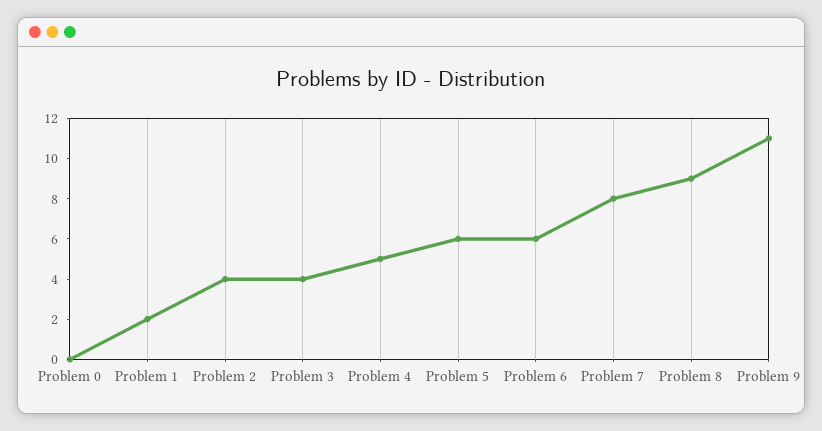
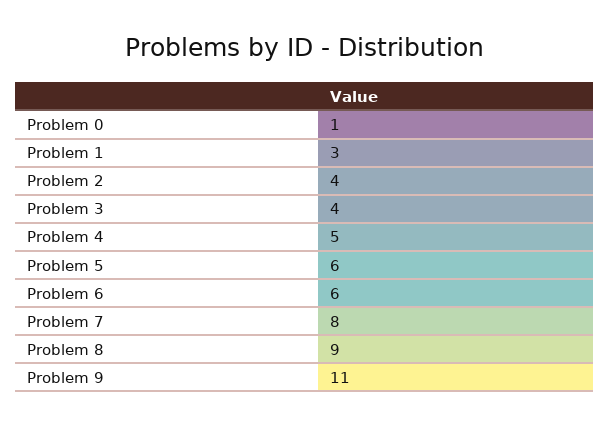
Problem 0: 0 -> 1
Problem 1: 2 -> 3

